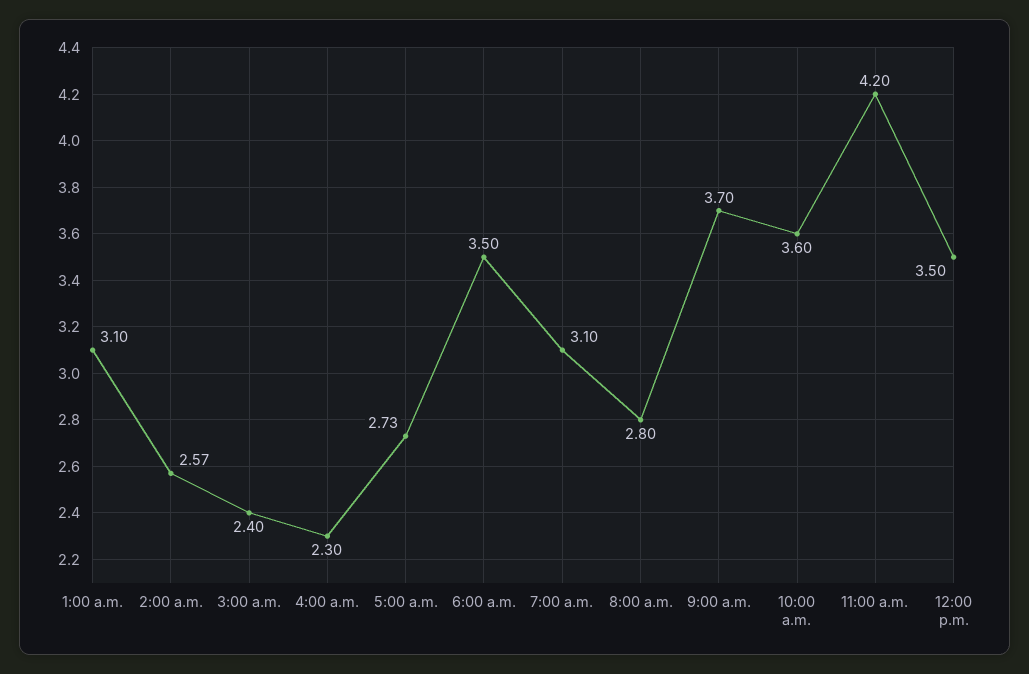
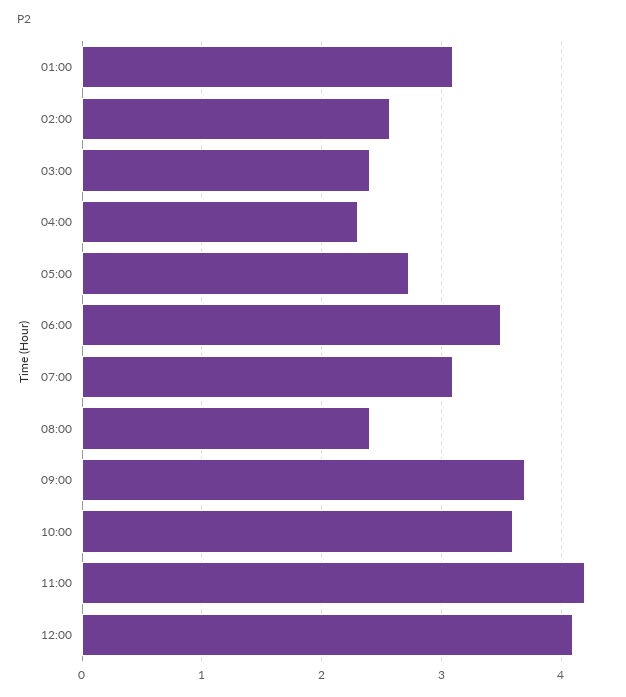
8:00 a.m.: 2.8 -> 2.4
12:00 p.m.: 3.5 -> 4.1

